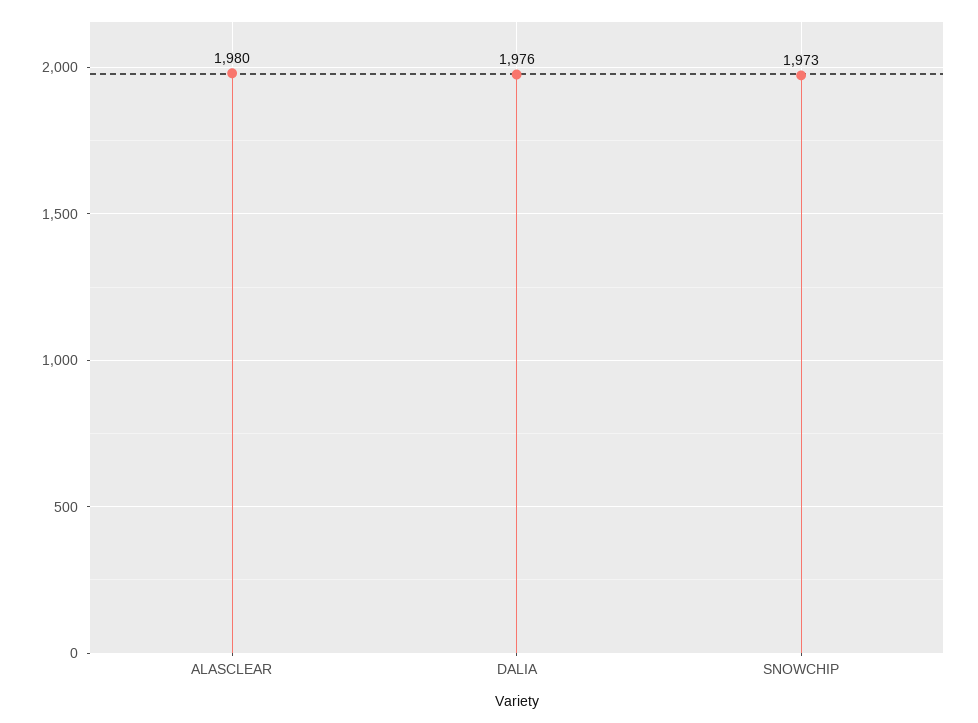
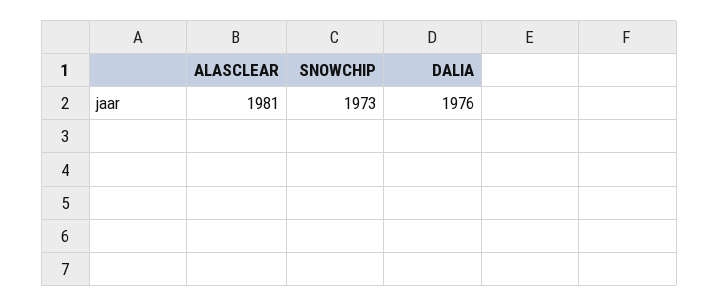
ALASCLEAR: 1980 -> 1981

